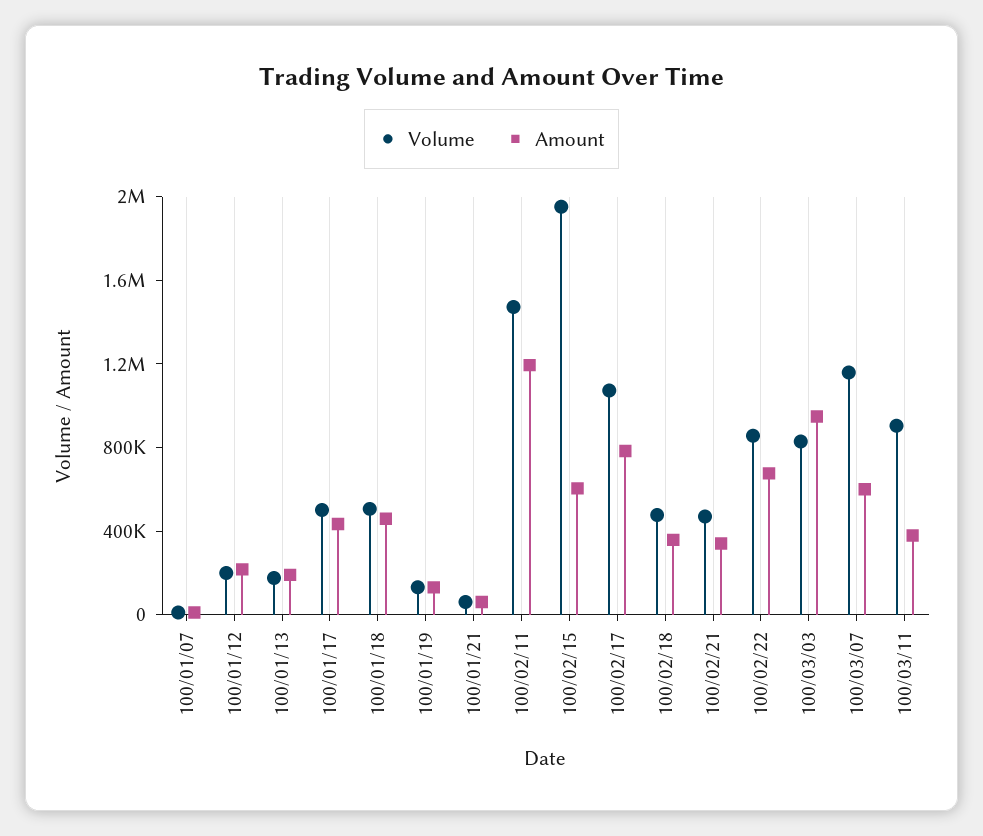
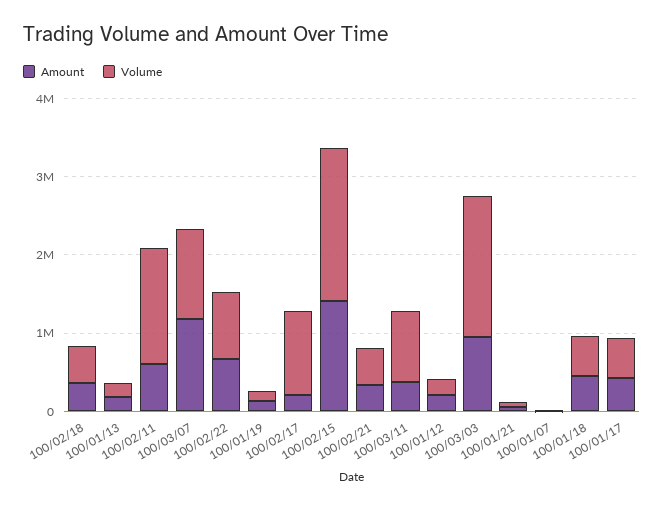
Amount, 100/02/11: 1200000 -> 600000
Amount, 100/02/15: 600000 -> 1400000
Amount, 100/02/17: 800000 -> 200000
Volume, 100/03/03: 800000 -> 1800000
Amount, 100/03/07: 600000 -> 1200000

